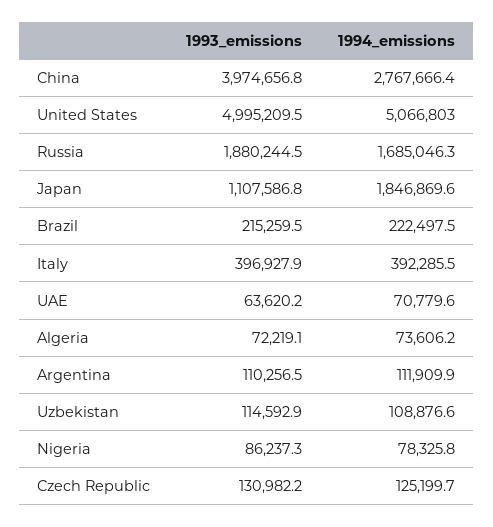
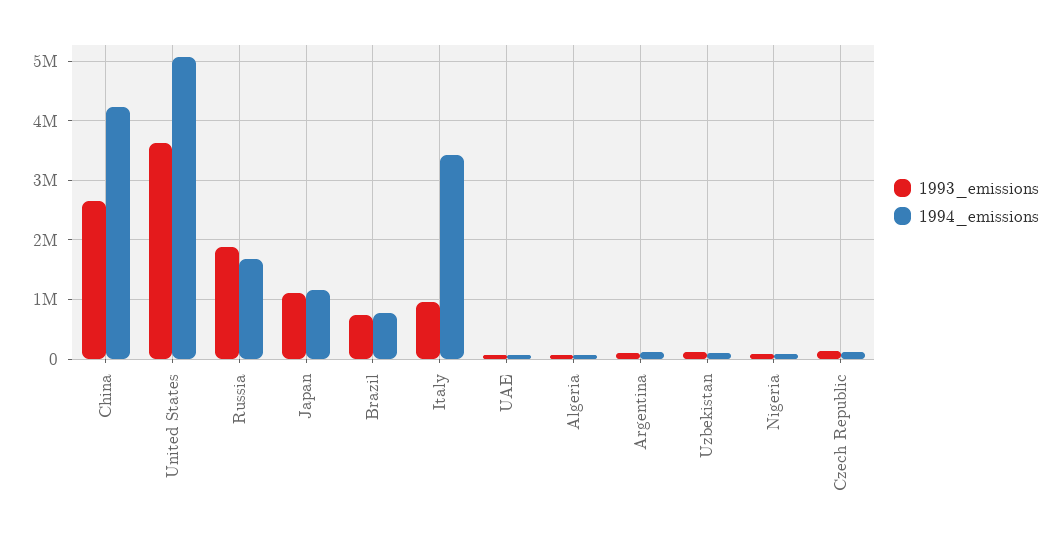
1993_emissions, China: 3974656.8 -> 2600000
1994_emissions, China: 2767666.4 -> 4200000
1993_emissions, United States: 4995209.5 -> 3600000
1994_emissions, Japan: 1846869.6 -> 1200000
1993_emissions, Brazil: 215259.5 -> 800000
1994_emissions, Brazil: 222497.5 -> 800000
1993_emissions, Italy: 396927.9 -> 1000000
1994_emissions, Italy: 392285.5 -> 3400000

